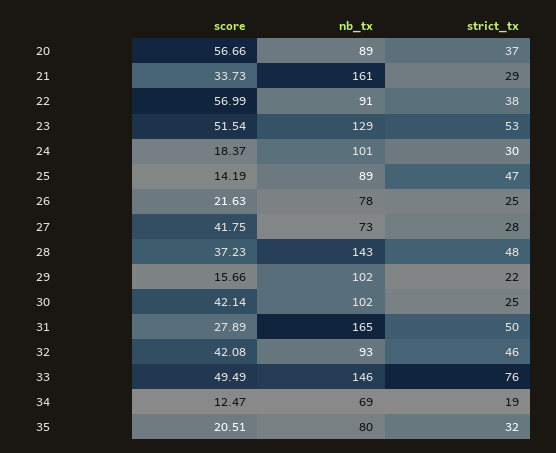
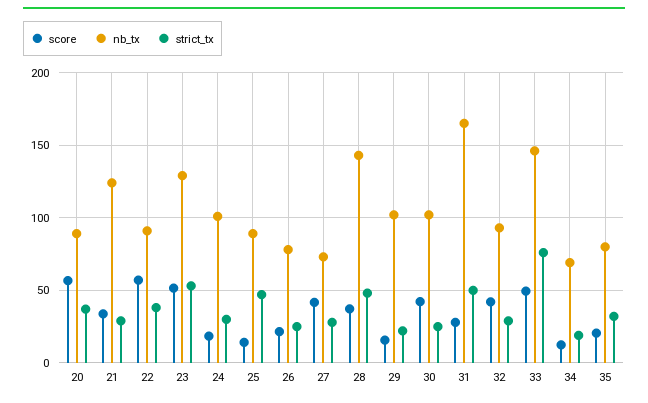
nb_tx, 21: 161 -> 125
strict_tx, 32: 46 -> 30

